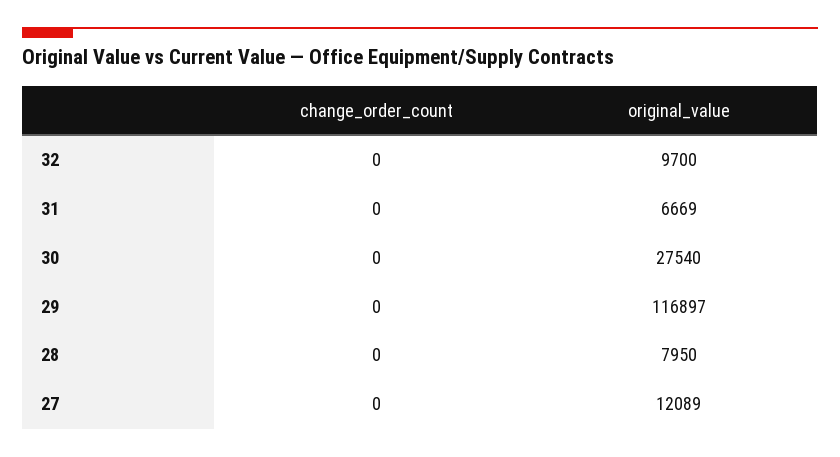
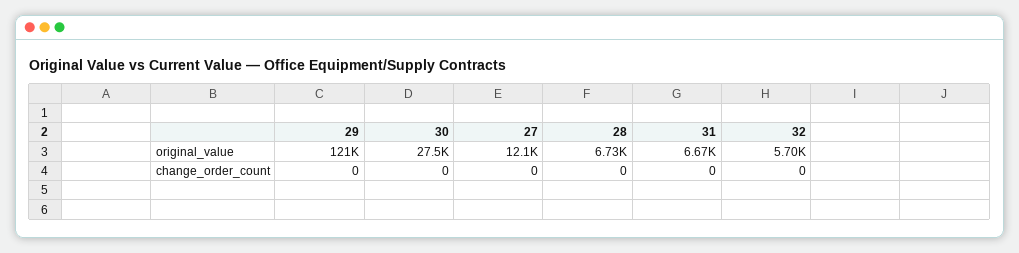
original_value, 32: 9700 -> 5700
original_value, 29: 116897 -> 121000
original_value, 28: 7950 -> 6730

